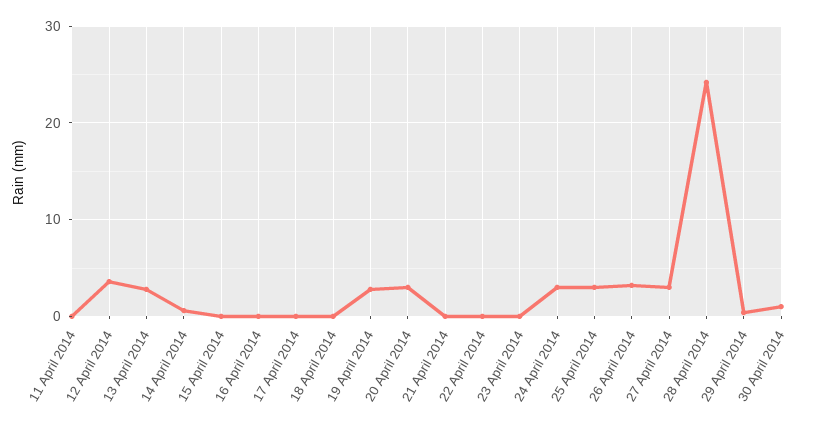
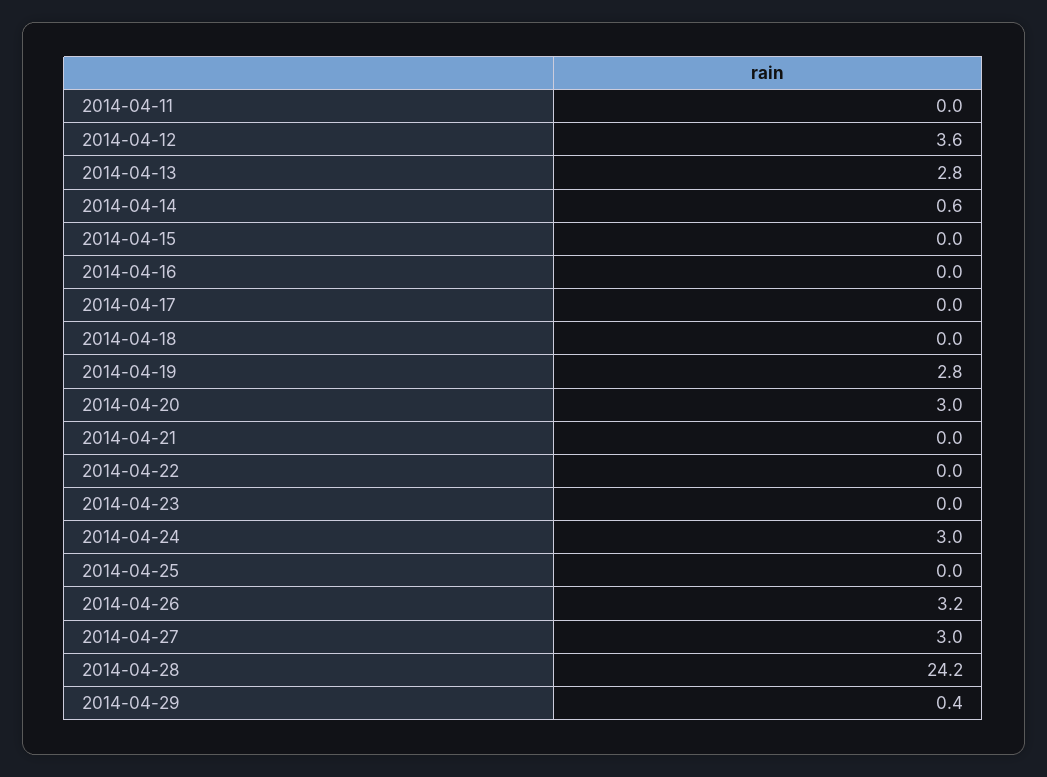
25 April 2014: 3 -> 0
30 April 2014: 1 -> none

